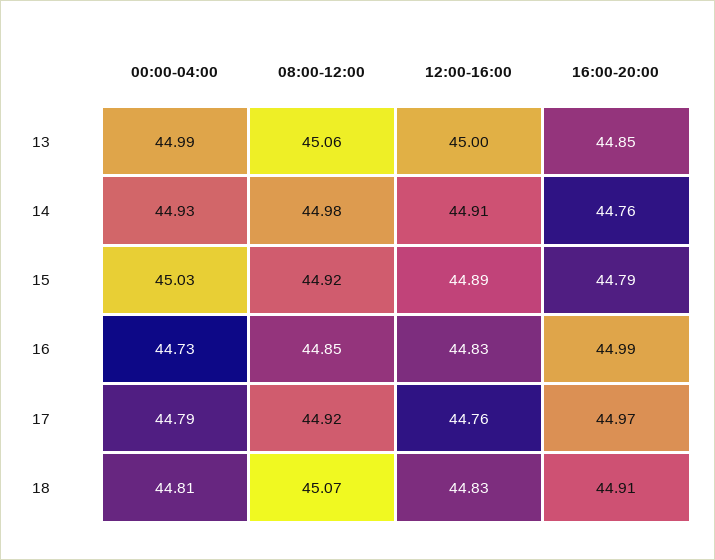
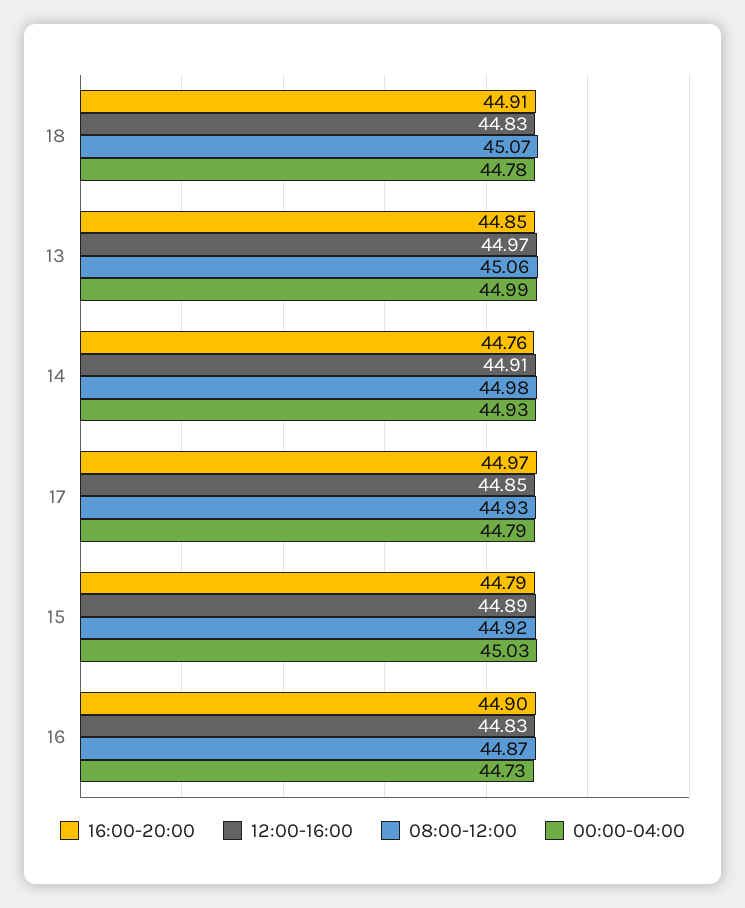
12:00-16:00, 13: 45 -> 44.97
08:00-12:00, 16: 44.85 -> 44.87
16:00-20:00, 16: 44.99 -> 44.9
08:00-12:00, 17: 44.92 -> 44.93
12:00-16:00, 17: 44.76 -> 44.85
00:00-04:00, 18: 44.81 -> 44.78

